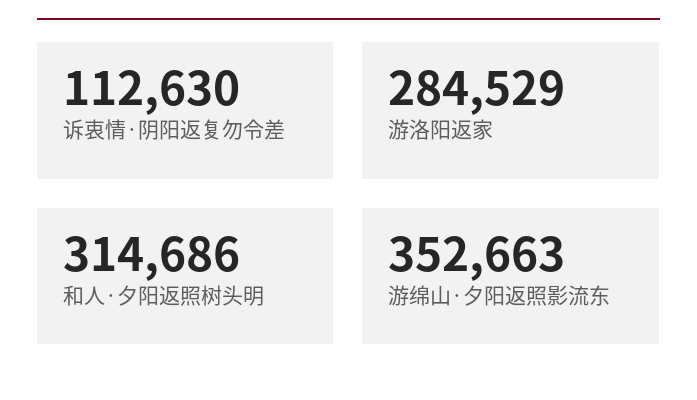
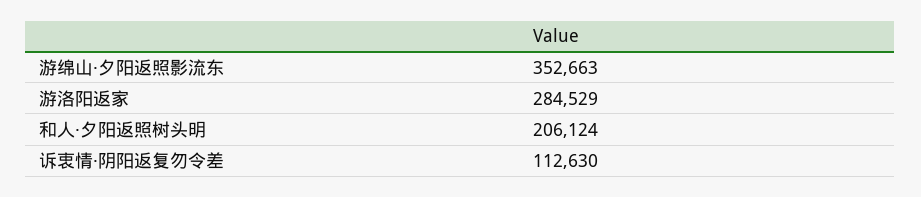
和人·夕阳返照树头明: 314686 -> 206124

